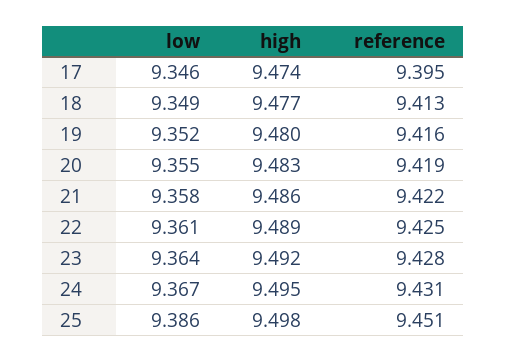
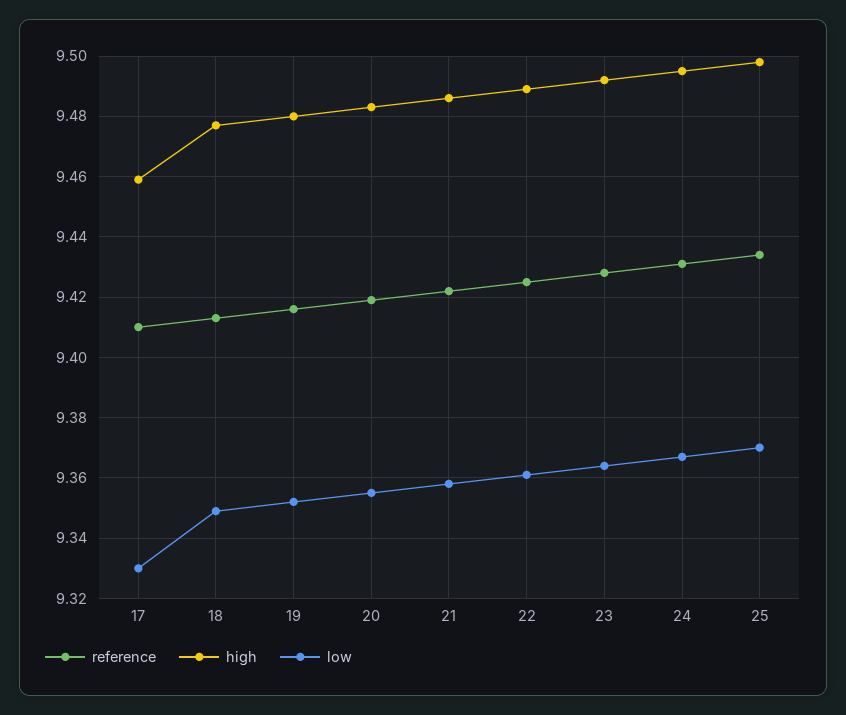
low, 17: 9.346 -> 9.33
high, 17: 9.474 -> 9.46
reference, 17: 9.395 -> 9.41
low, 25: 9.386 -> 9.37
reference, 25: 9.451 -> 9.435

